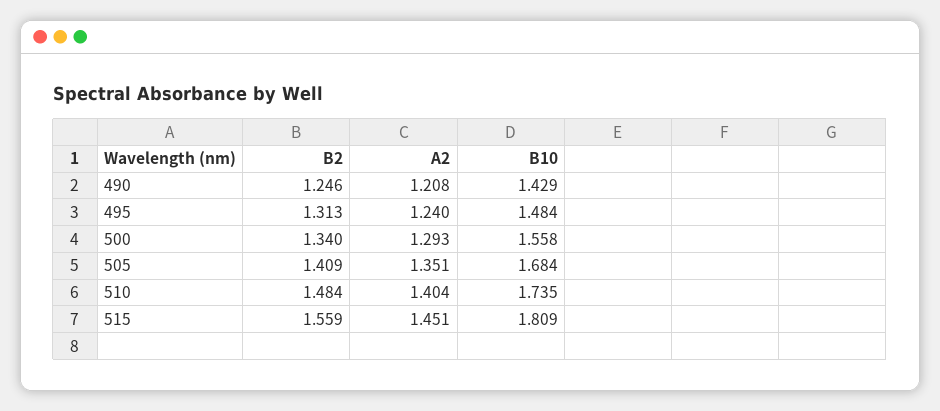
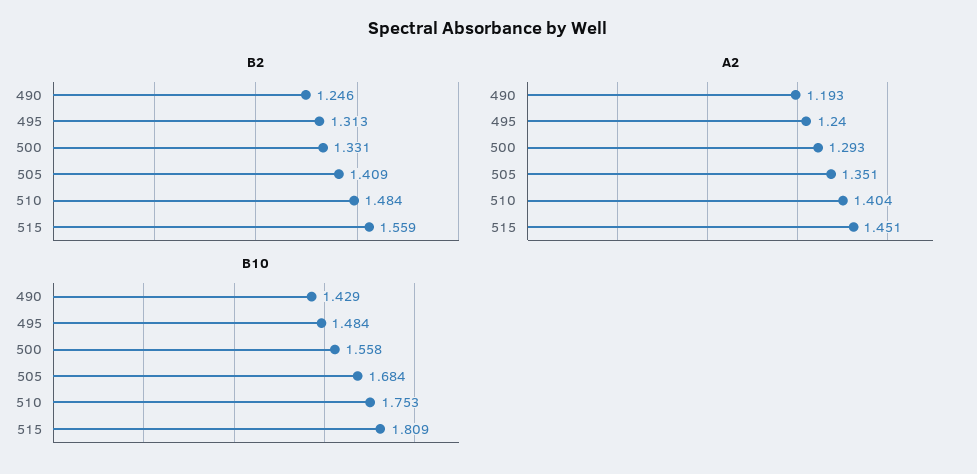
A2, 490: 1.208 -> 1.193
B2, 500: 1.34 -> 1.331
B10, 510: 1.735 -> 1.753

